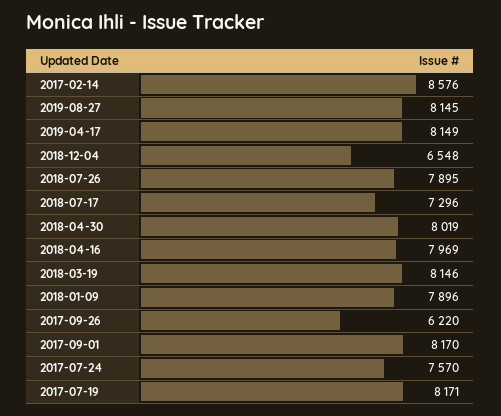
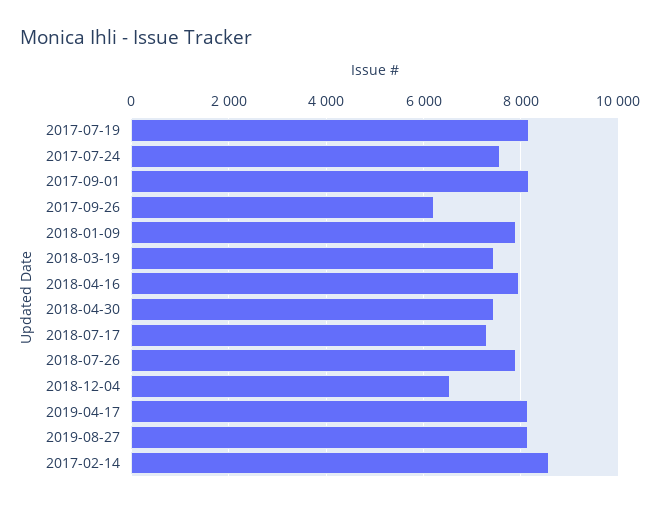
2018-04-30: 8019 -> 7400
2018-03-19: 8146 -> 7400

